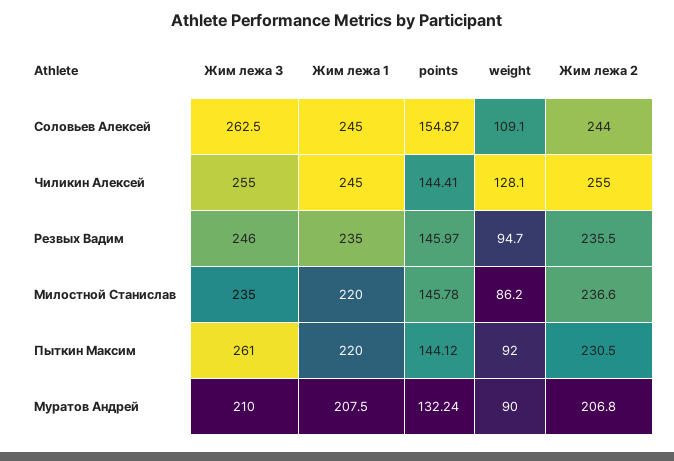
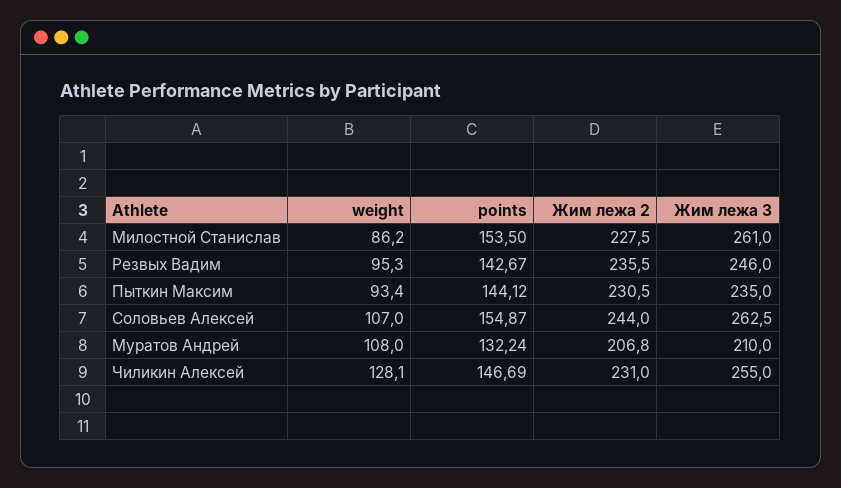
Жим лежа 1, Соловьев Алексей: 245 -> none
weight, Соловьев Алексей: 109.1 -> 107
Жим лежа 1, Чиликин Алексей: 245 -> none
points, Чиликин Алексей: 144.41 -> 146.69
Жим лежа 2, Чиликин Алексей: 255 -> 231
Жим лежа 1, Резвых Вадим: 235 -> none
points, Резвых Вадим: 145.97 -> 142.67
weight, Резвых Вадим: 94.7 -> 95.3
Жим лежа 3, Милостной Станислав: 235 -> 261
Жим лежа 1, Милостной Станислав: 220 -> none
points, Милостной Станислав: 145.78 -> 153.5
Жим лежа 2, Милостной Станислав: 236.6 -> 227.5
Жим лежа 3, Пыткин Максим: 261 -> 235
Жим лежа 1, Пыткин Максим: 220 -> none
weight, Пыткин Максим: 92 -> 93.4
Жим лежа 1, Муратов Андрей: 207.5 -> none
weight, Муратов Андрей: 90 -> 108

